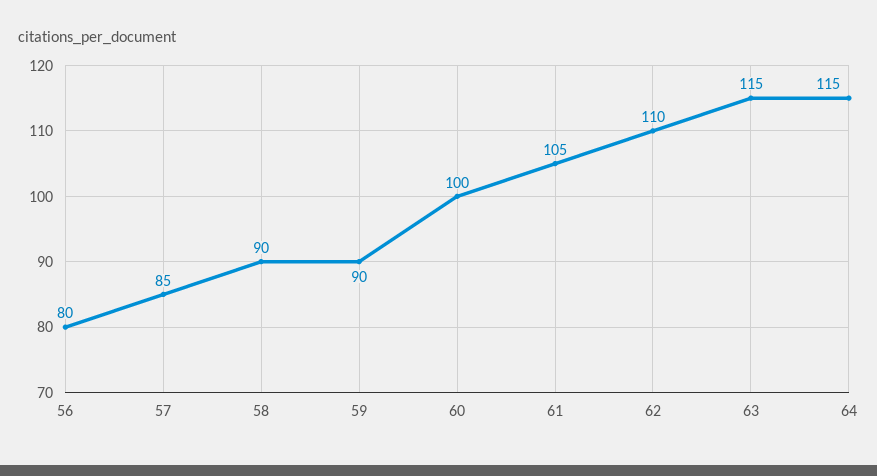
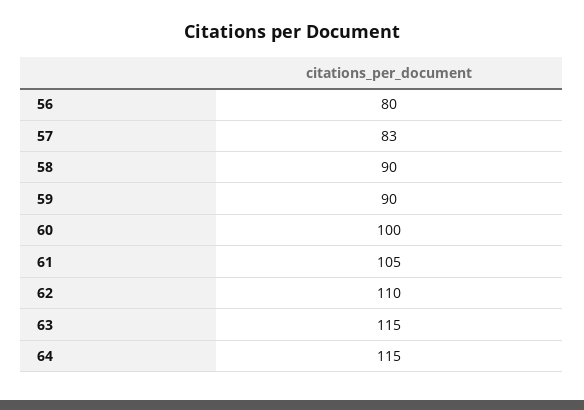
57: 85 -> 83

